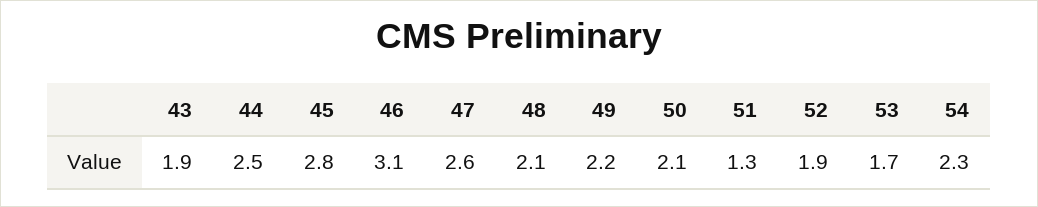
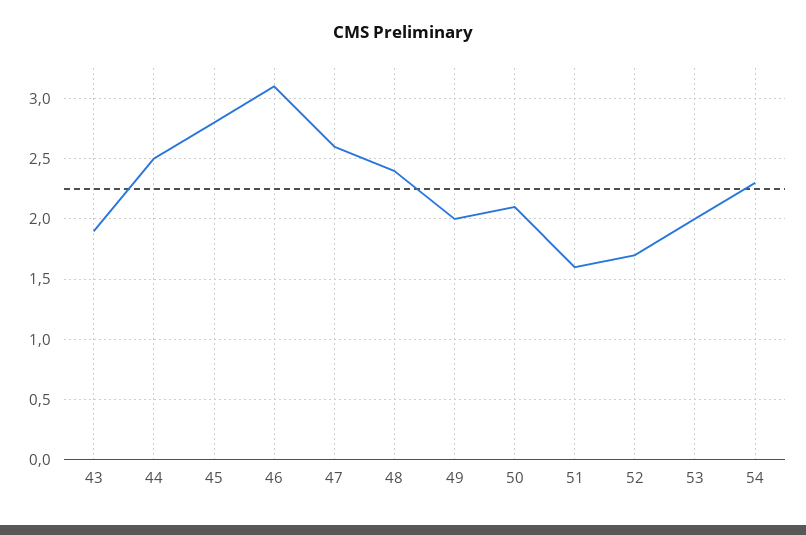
48: 2.1 -> 2.4
49: 2.2 -> 2
51: 1.3 -> 1.6
52: 1.9 -> 1.7
53: 1.7 -> 2

